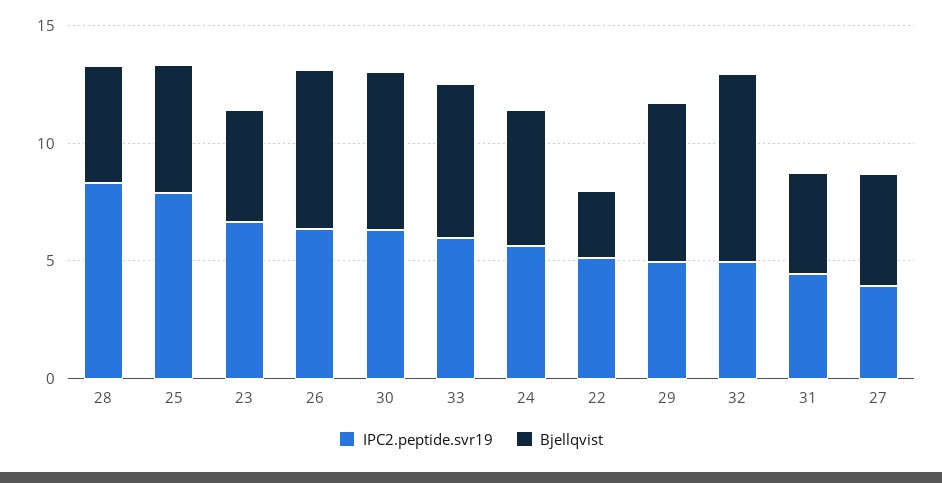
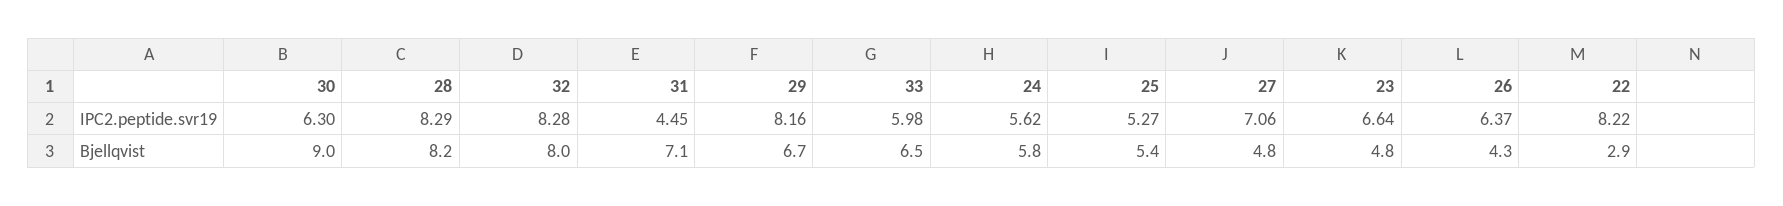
Bjellqvist, 28: 5 -> 8.2
IPC2.peptide.svr19, 25: 8 -> 5.27
Bjellqvist, 26: 7 -> 4.3
Bjellqvist, 30: 7 -> 9
IPC2.peptide.svr19, 22: 5 -> 8.22
IPC2.peptide.svr19, 29: 5 -> 8.16
IPC2.peptide.svr19, 32: 5 -> 8.28
Bjellqvist, 31: 4 -> 7.1
IPC2.peptide.svr19, 27: 4 -> 7.06

